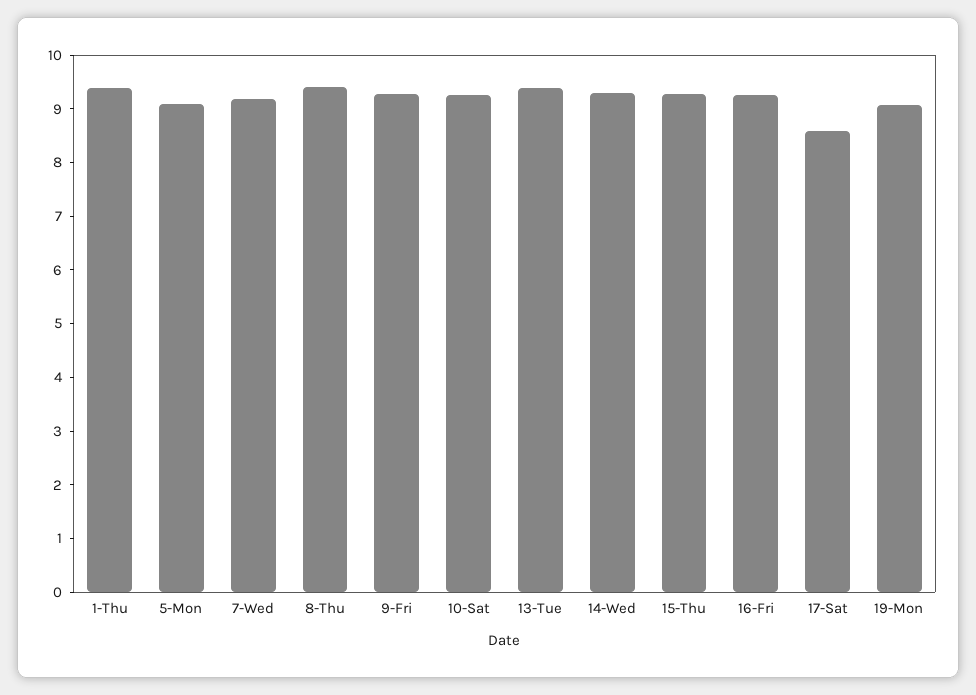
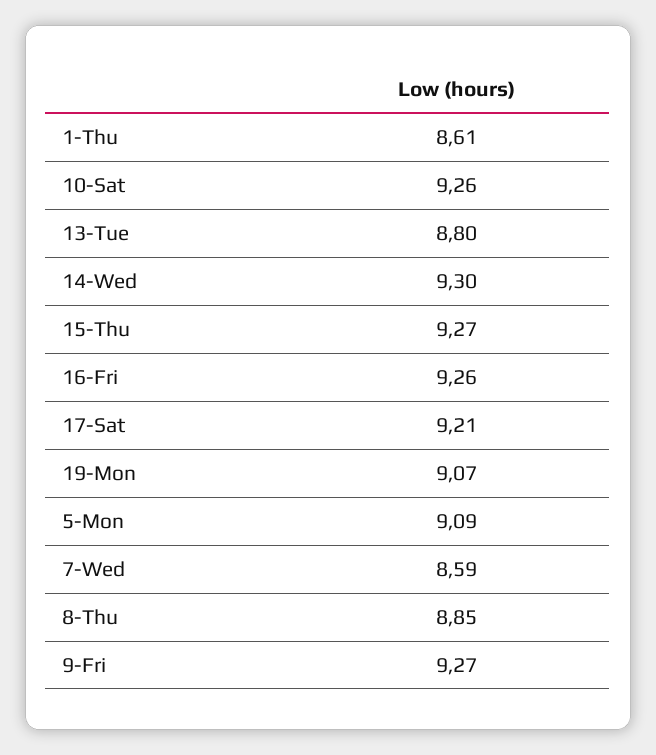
1-Thu: 9.4 -> 8.61
7-Wed: 9.2 -> 8.59
8-Thu: 9.4 -> 8.85
13-Tue: 9.4 -> 8.8
17-Sat: 8.6 -> 9.21

